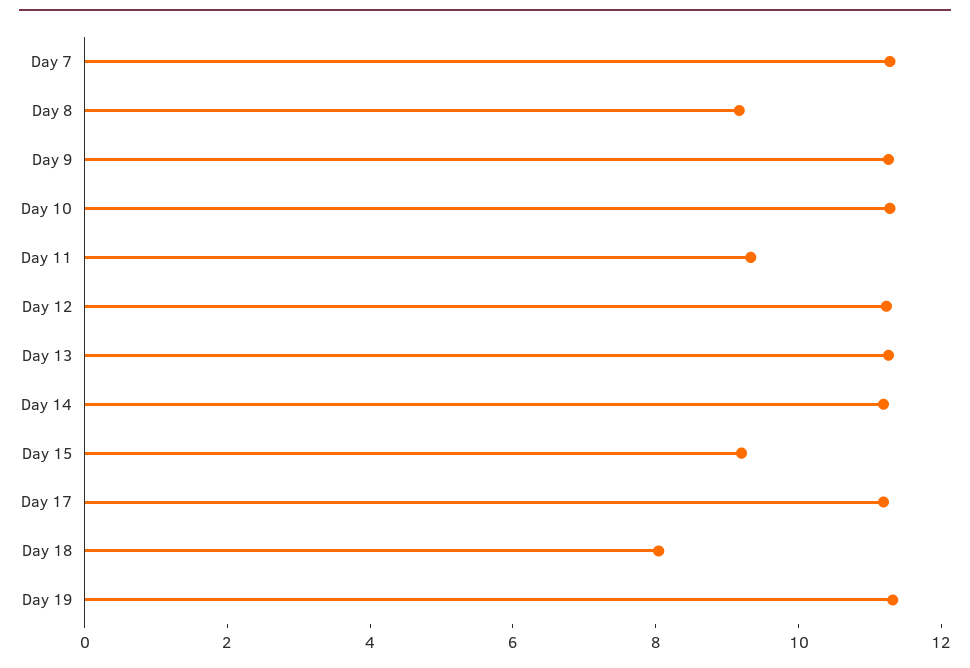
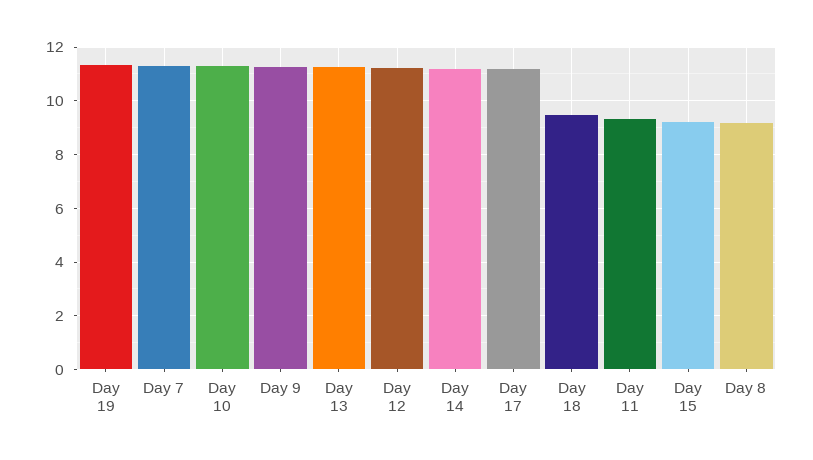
Day 18: 8 -> 9.5

